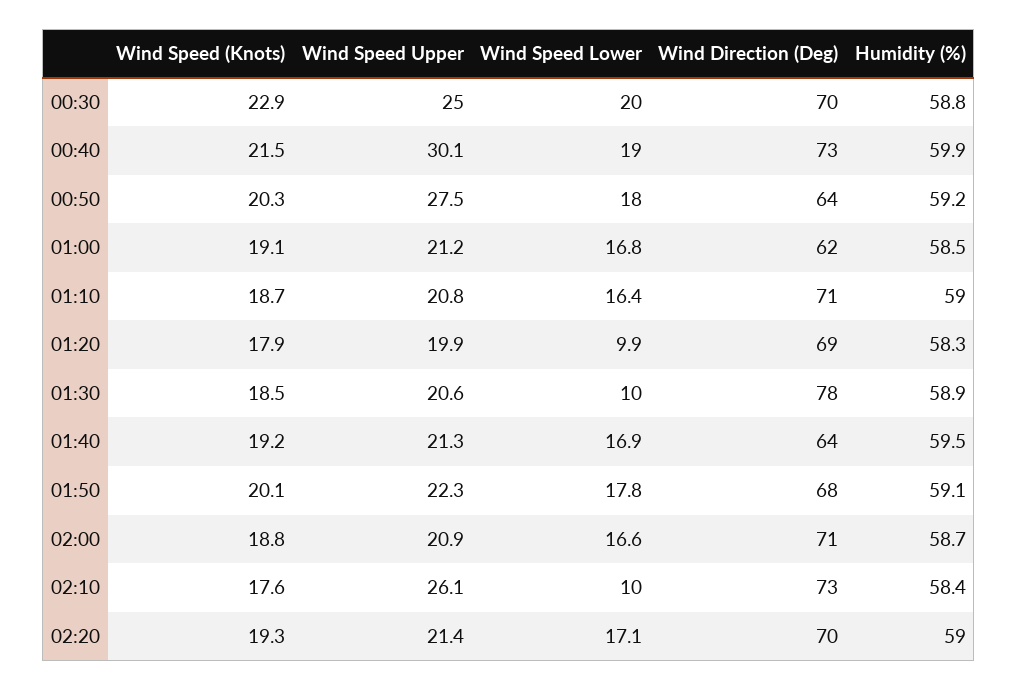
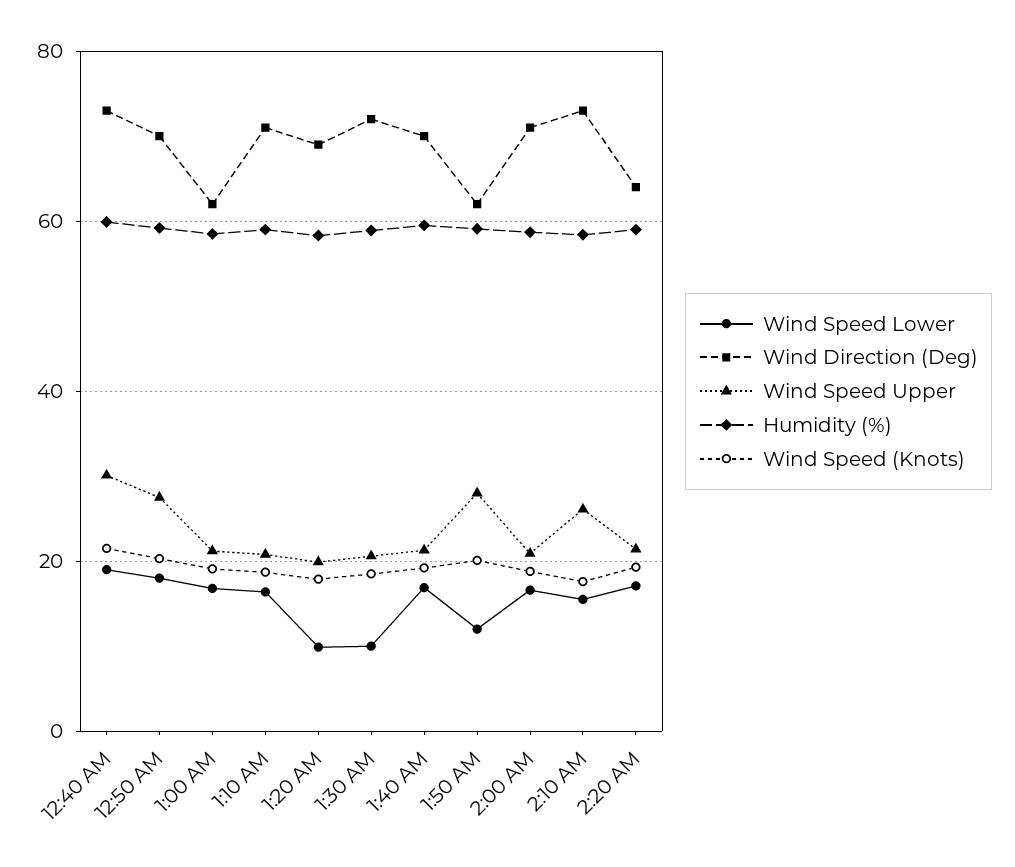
Wind Speed (Knots), 00:30: 22.9 -> none
Wind Speed Upper, 00:30: 25 -> none
Wind Speed Lower, 00:30: 20 -> none
Wind Direction (Deg), 00:30: 70 -> none
Humidity (%), 00:30: 58.8 -> none
Wind Direction (Deg), 00:50: 64 -> 70
Wind Direction (Deg), 01:30: 78 -> 72
Wind Direction (Deg), 01:40: 64 -> 70
Wind Speed Upper, 01:50: 22.3 -> 28
Wind Speed Lower, 01:50: 17.8 -> 12
Wind Direction (Deg), 01:50: 68 -> 62
Wind Speed Lower, 02:10: 10 -> 16
Wind Direction (Deg), 02:20: 70 -> 64

